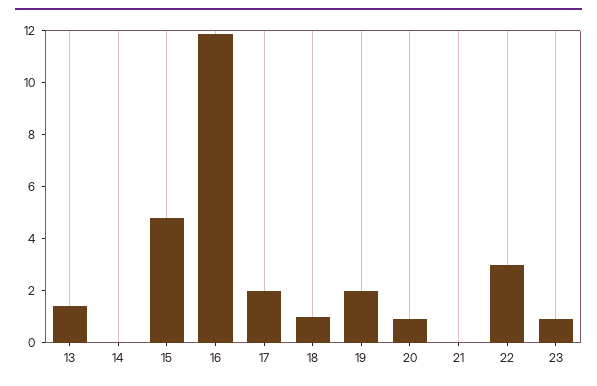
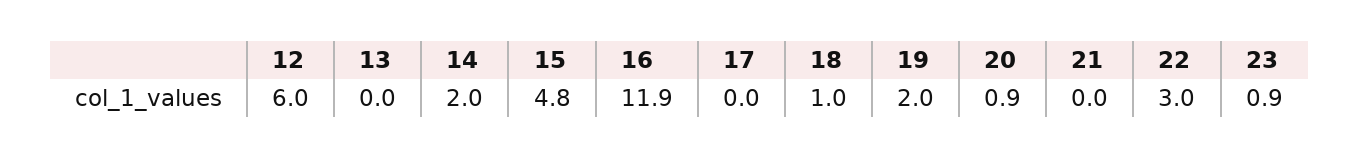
13: 1.5 -> 0
14: 0 -> 2
17: 2 -> 0
12: none -> 6

